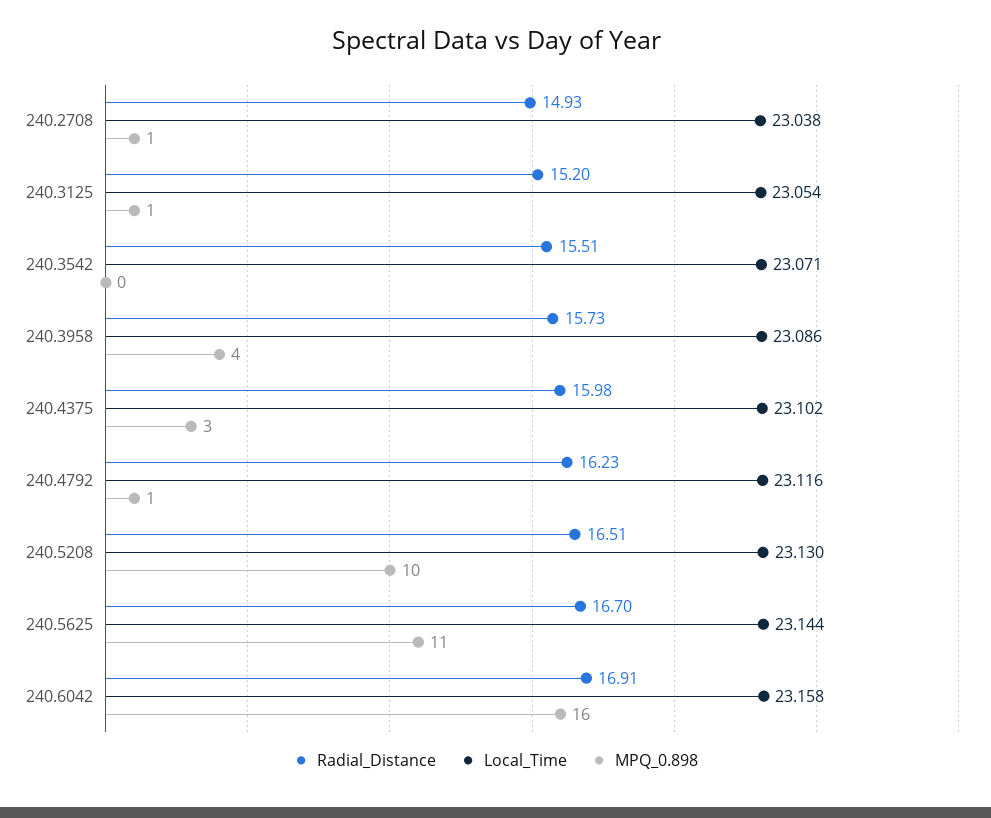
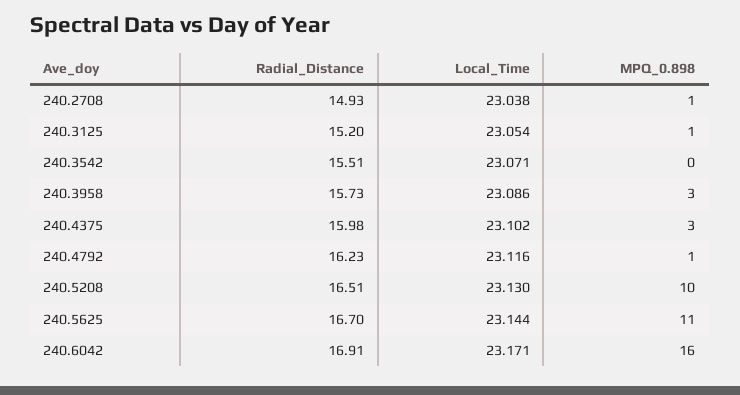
MPQ_0.898, 240.3958: 4 -> 3
Local_Time, 240.6042: 23.158 -> 23.171

